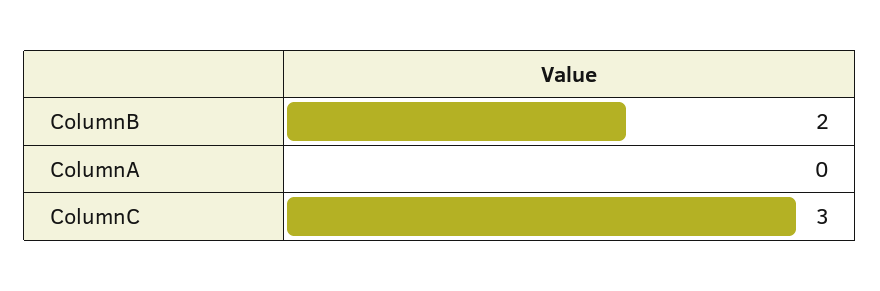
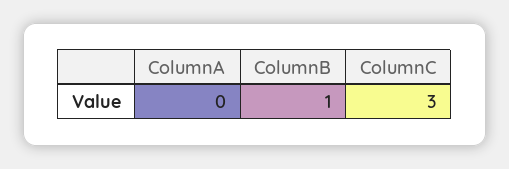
ColumnB: 2 -> 1

